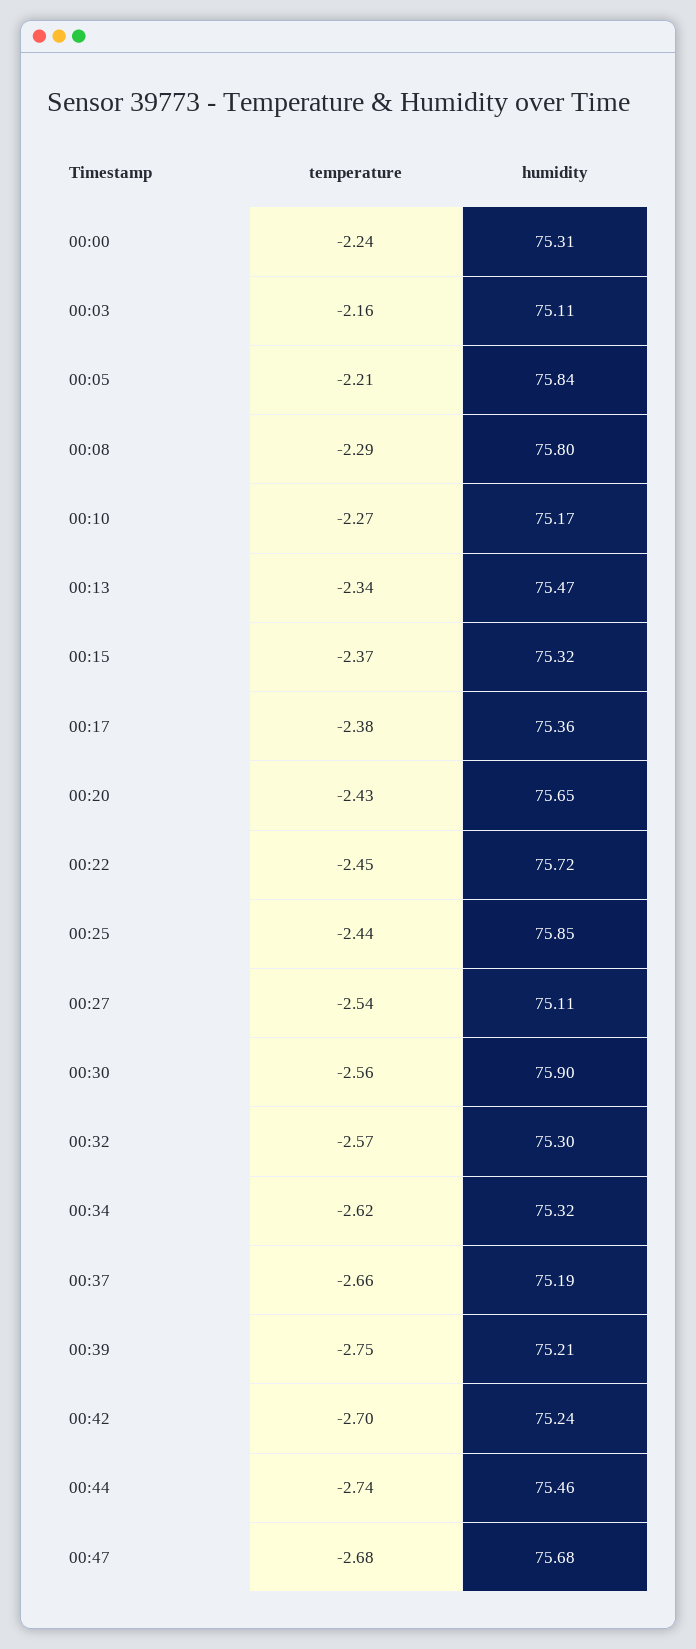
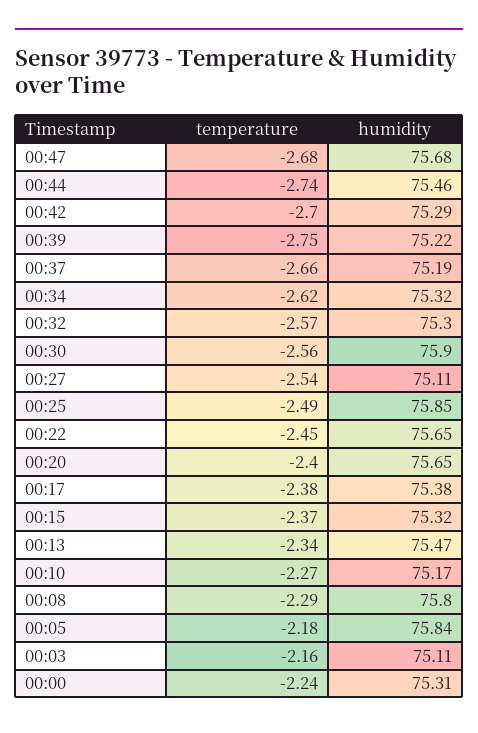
temperature, 00:05: -2.21 -> -2.18
humidity, 00:17: 75.36 -> 75.38
temperature, 00:20: -2.43 -> -2.4
humidity, 00:22: 75.72 -> 75.65
temperature, 00:25: -2.44 -> -2.49
humidity, 00:39: 75.21 -> 75.22
humidity, 00:42: 75.24 -> 75.29

